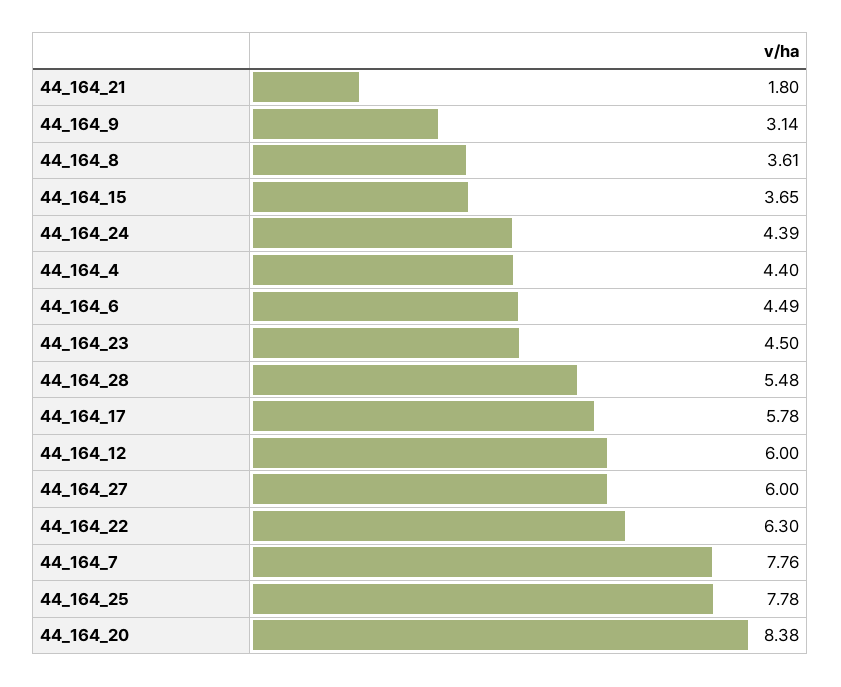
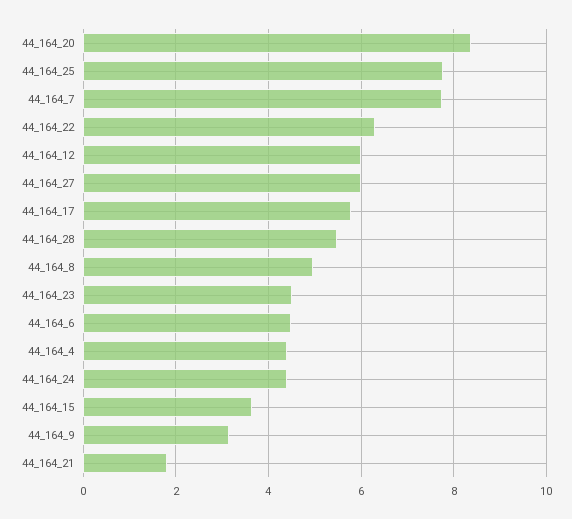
44_164_8: 3.61 -> 5

